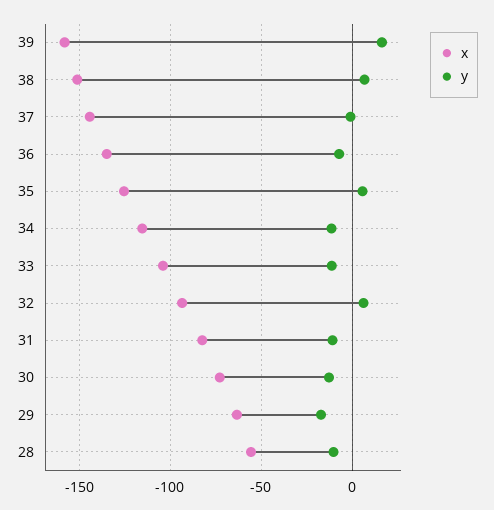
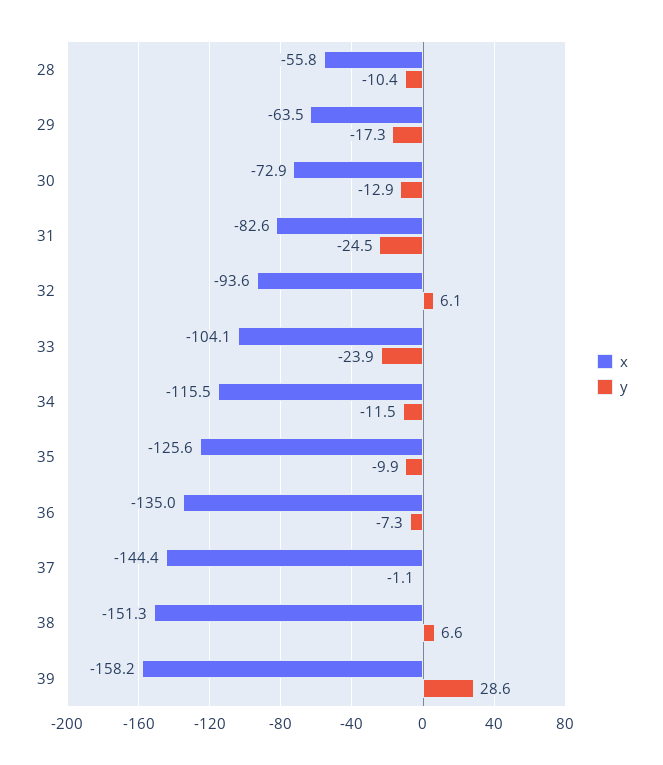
y, 39: 15 -> 28.6
y, 35: 5 -> -9.9
y, 33: -10 -> -23.9
y, 31: -10 -> -24.5

